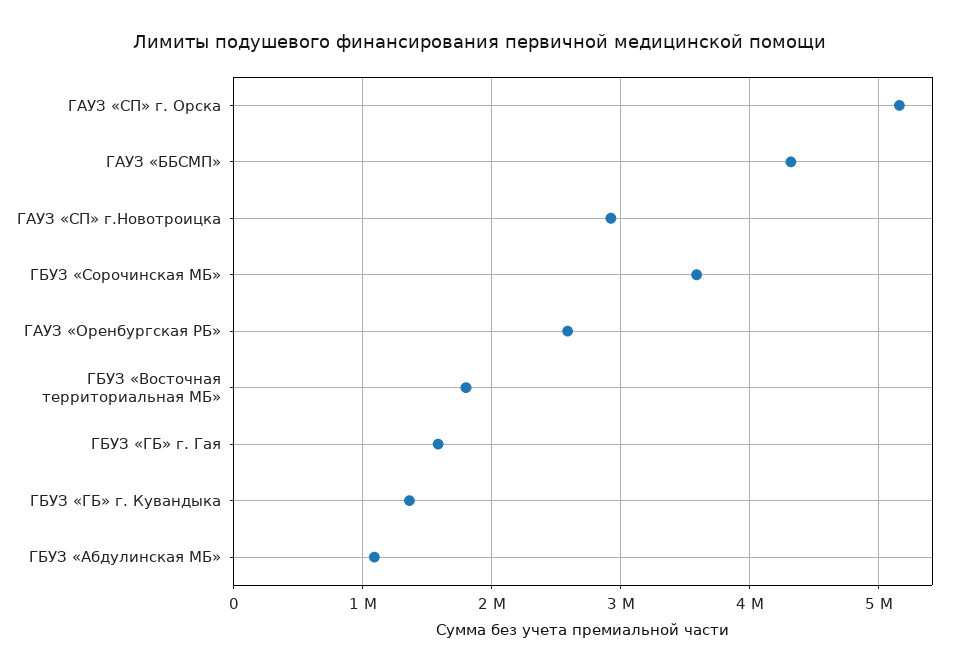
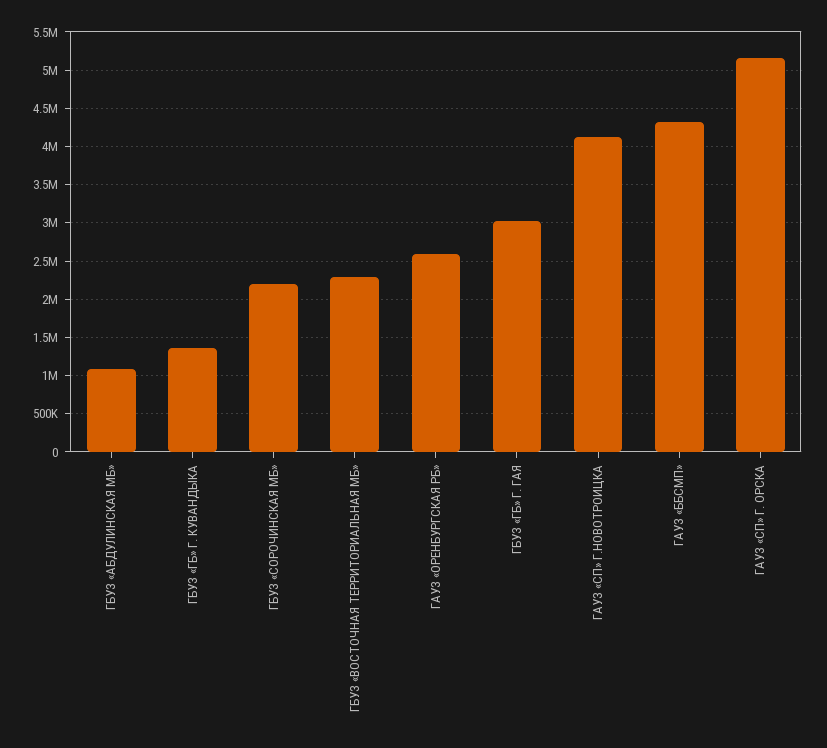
ГАУЗ «СП» г.Новотроицка: 2900000 -> 4100000
ГБУЗ «Сорочинская МБ»: 3600000 -> 2200000
ГБУЗ «Восточная территориальная МБ»: 1800000 -> 2300000
ГБУЗ «ГБ» г. Гая: 1600000 -> 3000000

